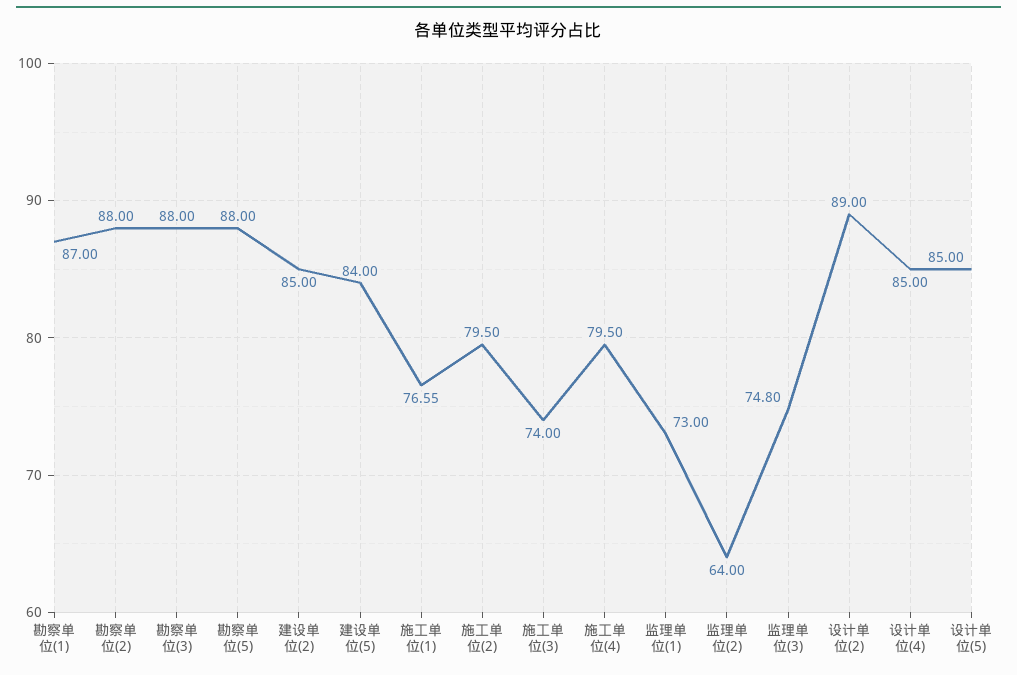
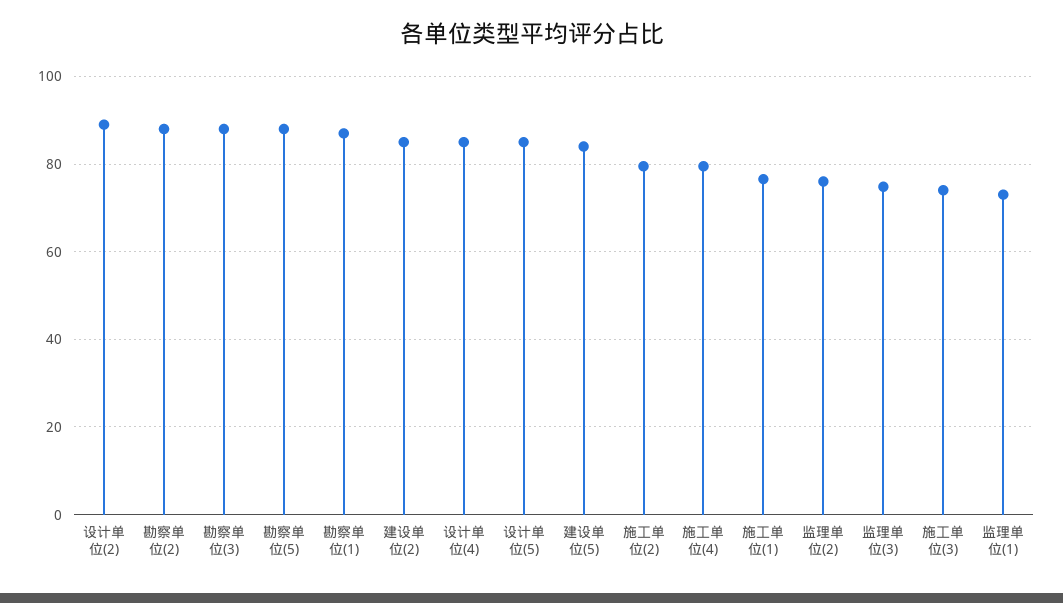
监理单位(2): 64 -> 76

